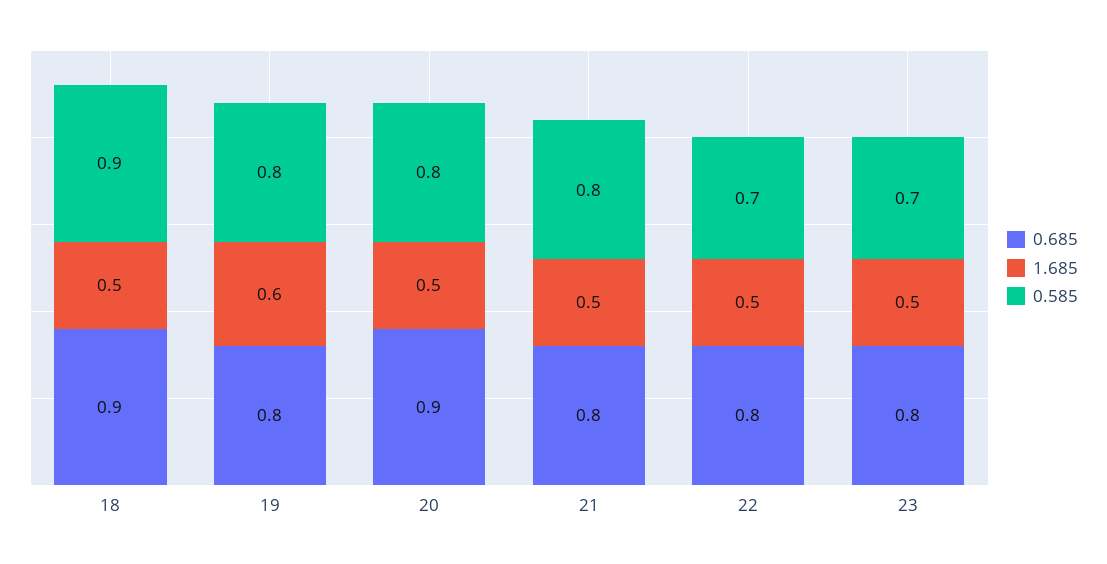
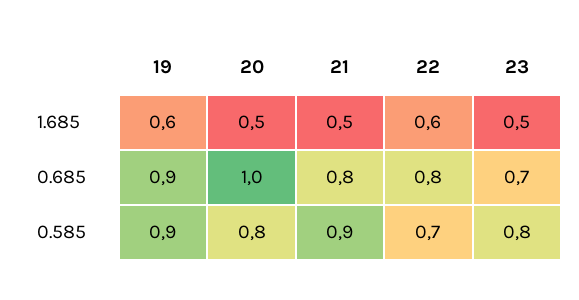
0.685, 18: 0.9 -> none
1.685, 18: 0.5 -> none
0.585, 18: 0.9 -> none
0.685, 19: 0.8 -> 0.9
0.585, 19: 0.8 -> 0.9
0.685, 20: 0.9 -> 1
0.585, 21: 0.8 -> 0.9
1.685, 22: 0.5 -> 0.6
0.685, 23: 0.8 -> 0.7
0.585, 23: 0.7 -> 0.8

